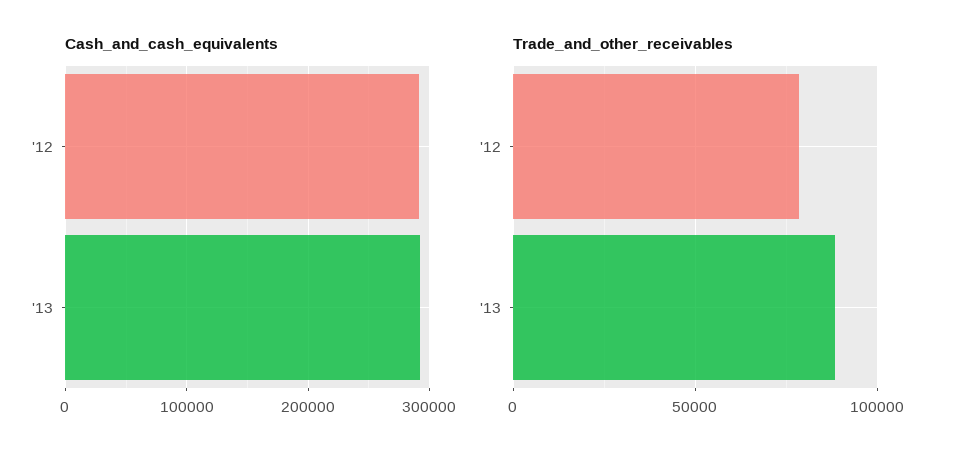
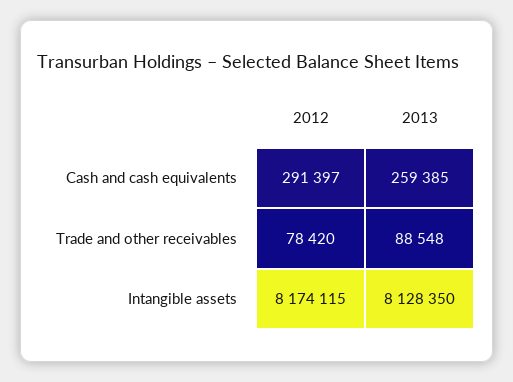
Cash_and_cash_equivalents, '13: 290000 -> 259385
Intangible assets, '12: none -> 8174115
Intangible assets, '13: none -> 8128350

